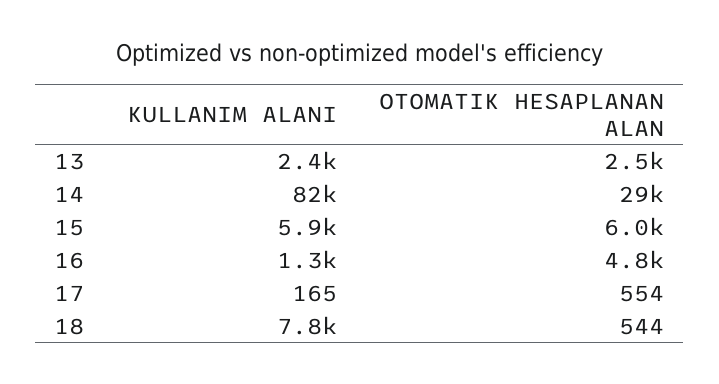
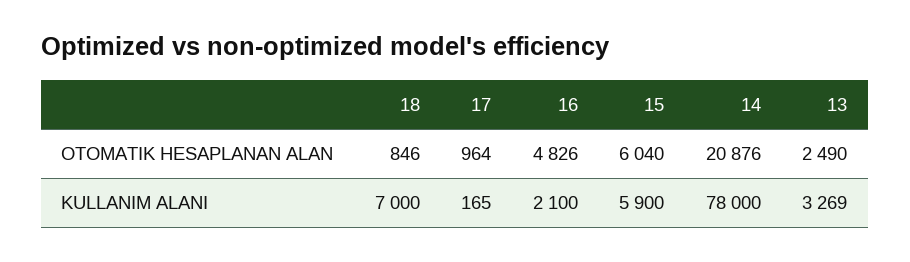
KULLANIM ALANI, 13: 2400 -> 3269
KULLANIM ALANI, 14: 82000 -> 78000
OTOMATIK HESAPLANAN ALAN, 14: 29000 -> 20876
KULLANIM ALANI, 16: 1300 -> 2100
OTOMATIK HESAPLANAN ALAN, 17: 554 -> 964
KULLANIM ALANI, 18: 7800 -> 7000
OTOMATIK HESAPLANAN ALAN, 18: 544 -> 846

